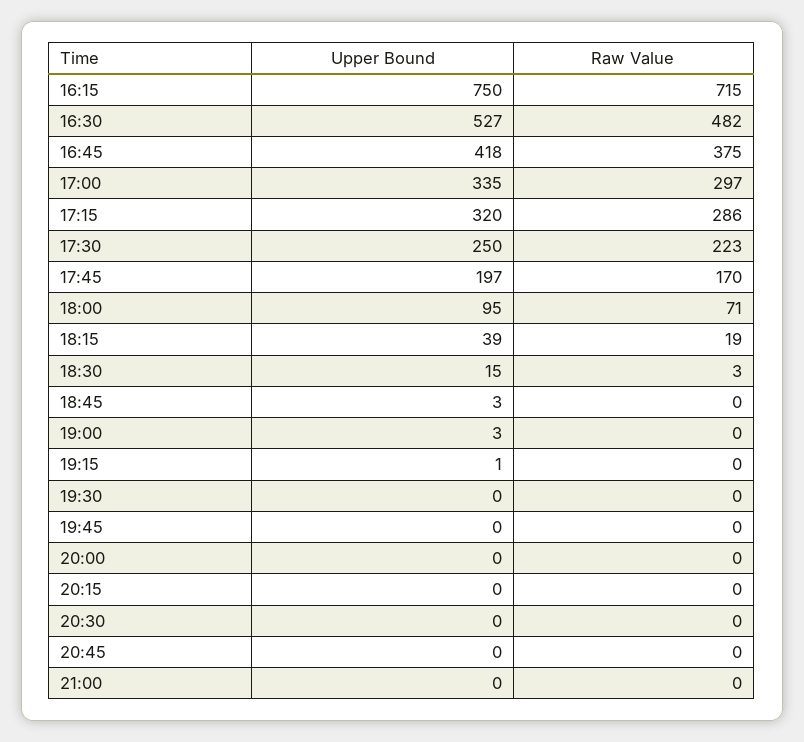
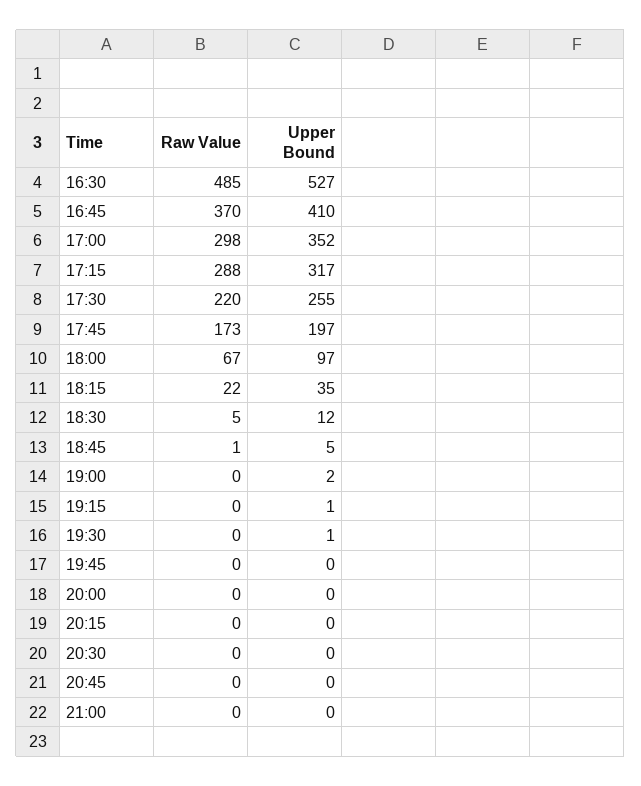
Upper Bound, 16:15: 750 -> none
Raw Value, 16:15: 715 -> none
Raw Value, 16:30: 482 -> 485
Upper Bound, 16:45: 418 -> 410
Raw Value, 16:45: 375 -> 370
Upper Bound, 17:00: 335 -> 352
Raw Value, 17:00: 297 -> 298
Upper Bound, 17:15: 320 -> 317
Raw Value, 17:15: 286 -> 288
Upper Bound, 17:30: 250 -> 255
Raw Value, 17:30: 223 -> 220
Raw Value, 17:45: 170 -> 173
Upper Bound, 18:00: 95 -> 97
Raw Value, 18:00: 71 -> 67
Upper Bound, 18:15: 39 -> 35
Raw Value, 18:15: 19 -> 22
Upper Bound, 18:30: 15 -> 12
Raw Value, 18:30: 3 -> 5
Upper Bound, 18:45: 3 -> 5
Raw Value, 18:45: 0 -> 1
Upper Bound, 19:00: 3 -> 2
Upper Bound, 19:30: 0 -> 1

